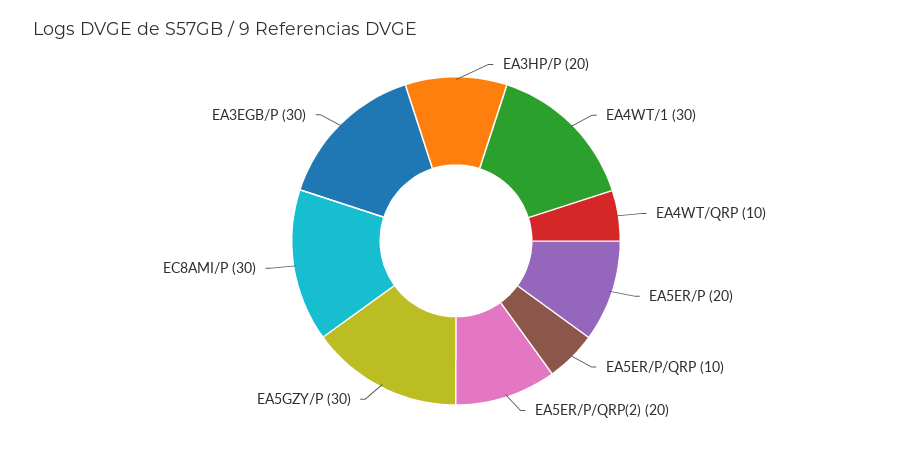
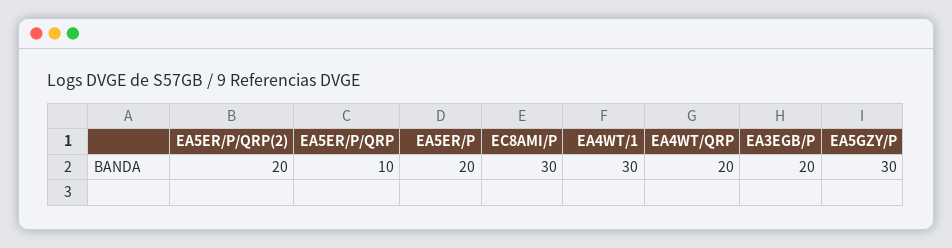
EA3HP/P: 20 -> none
EA4WT/QRP: 10 -> 20
EA3EGB/P: 30 -> 20

